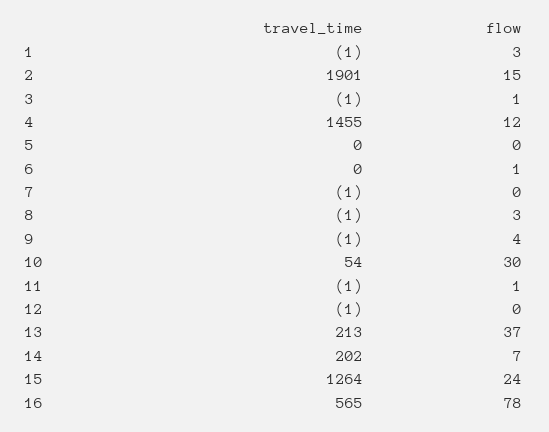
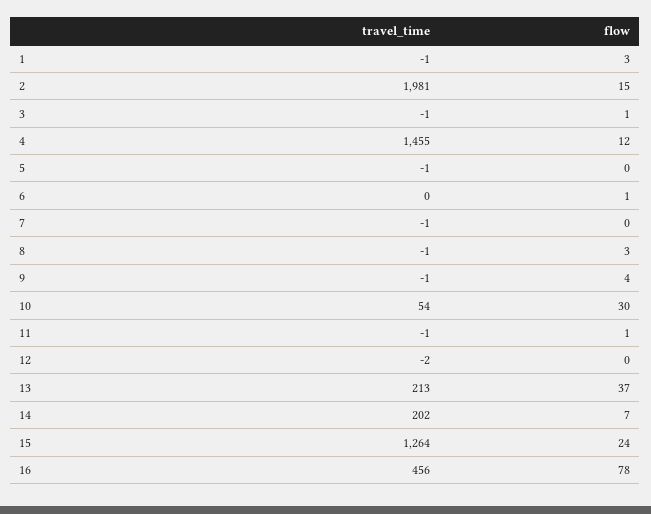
travel_time, 2: 1901 -> 1981
travel_time, 5: 0 -> -1
travel_time, 12: -1 -> -2
travel_time, 16: 565 -> 456

